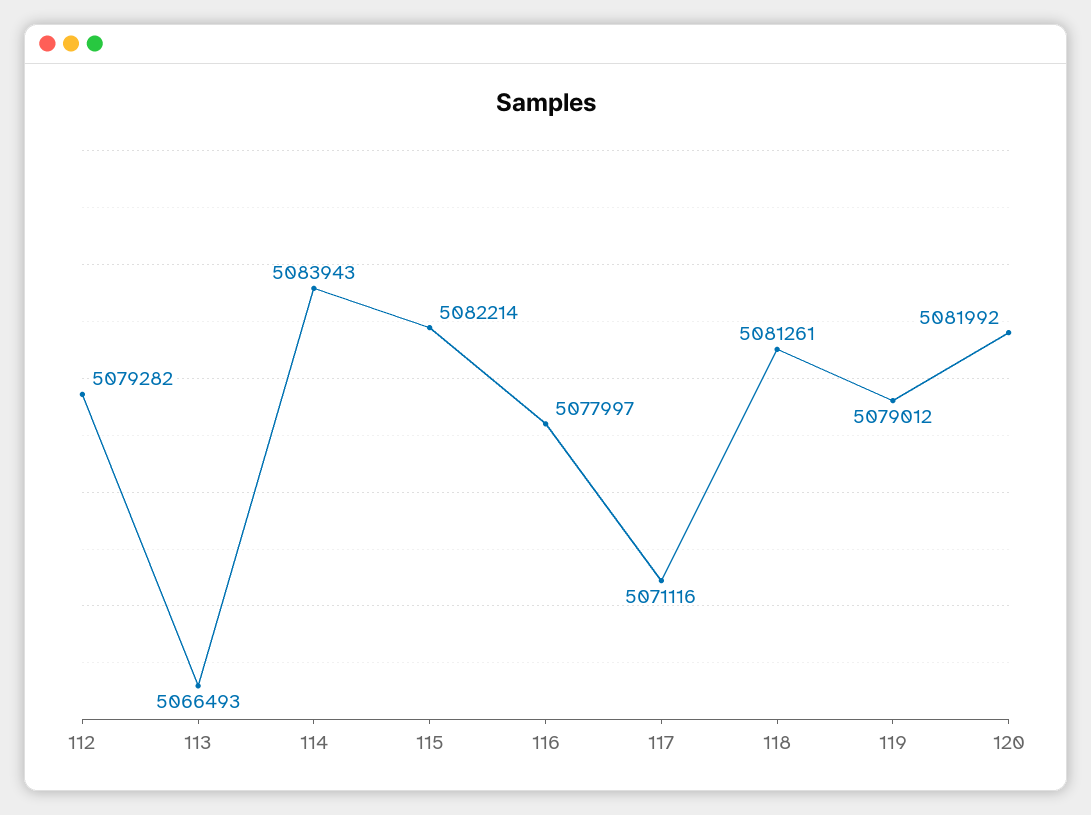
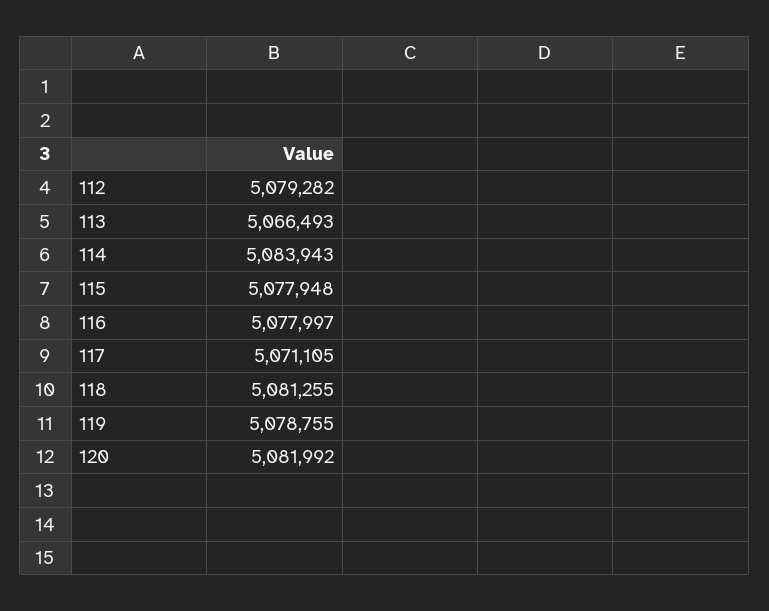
115: 5082214 -> 5077948
117: 5071116 -> 5071105
118: 5081261 -> 5081255
119: 5079012 -> 5078755

